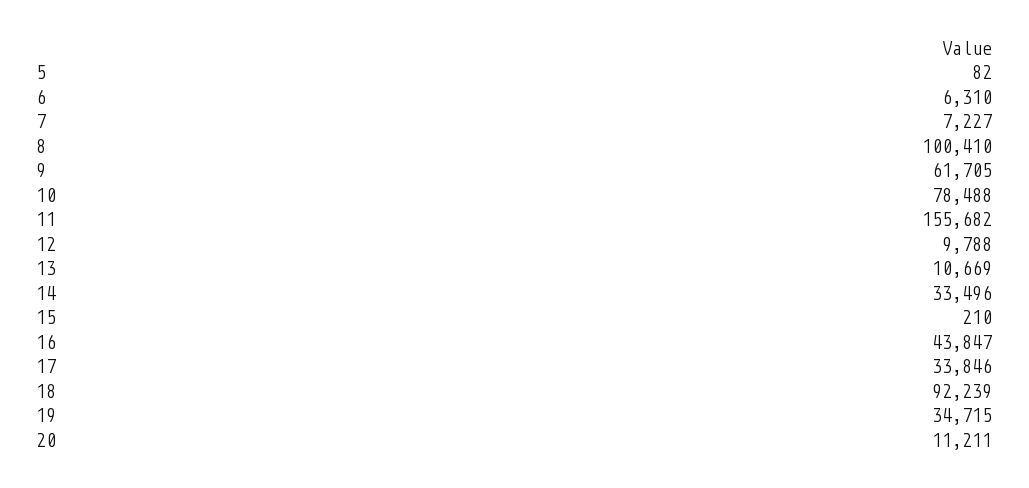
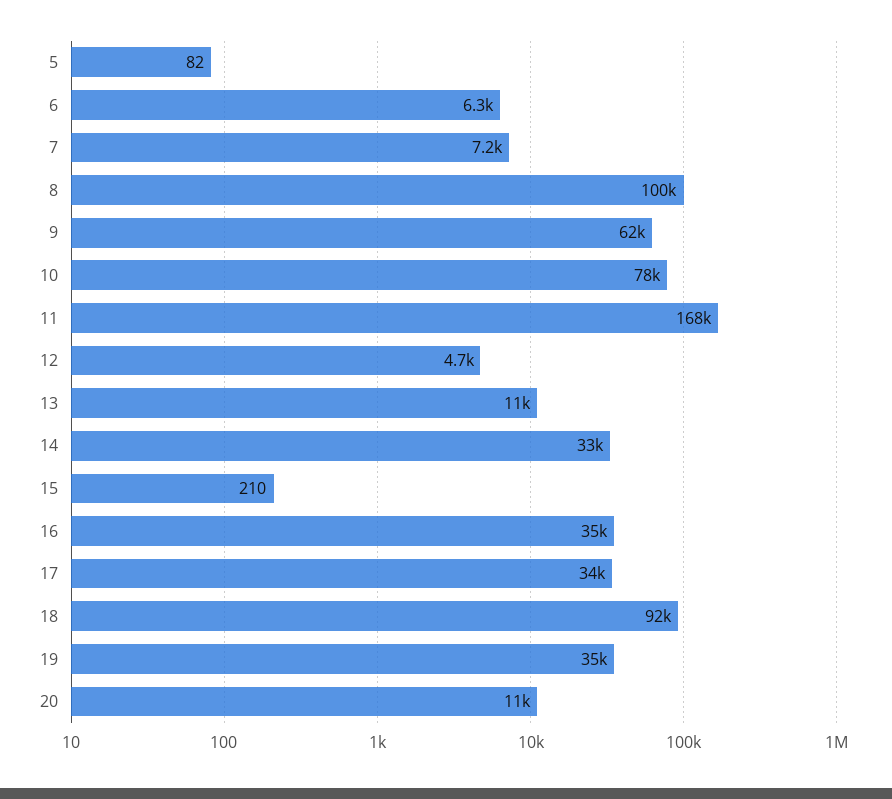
11: 155682 -> 168000
12: 9788 -> 4700
16: 43847 -> 35000

